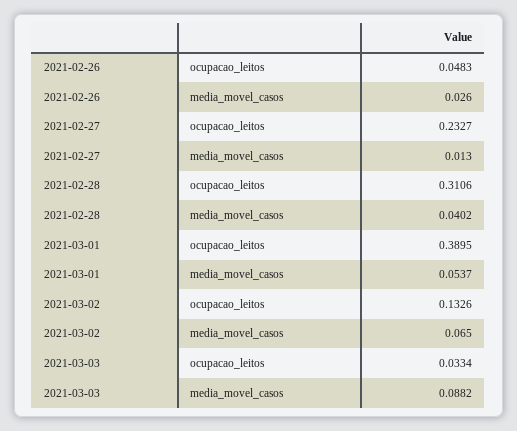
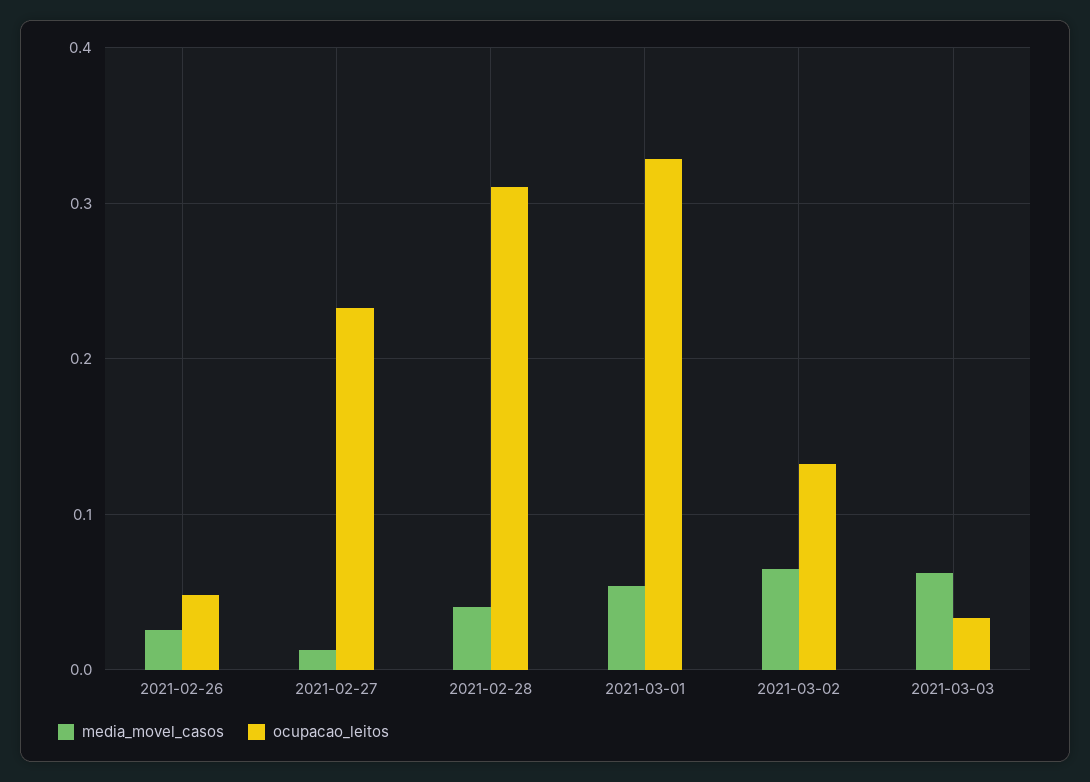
ocupacao_leitos, 2021-03-01: 0.3895 -> 0.33
media_movel_casos, 2021-03-03: 0.0882 -> 0.06

